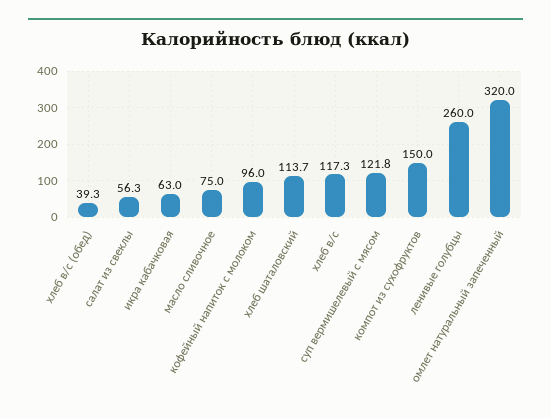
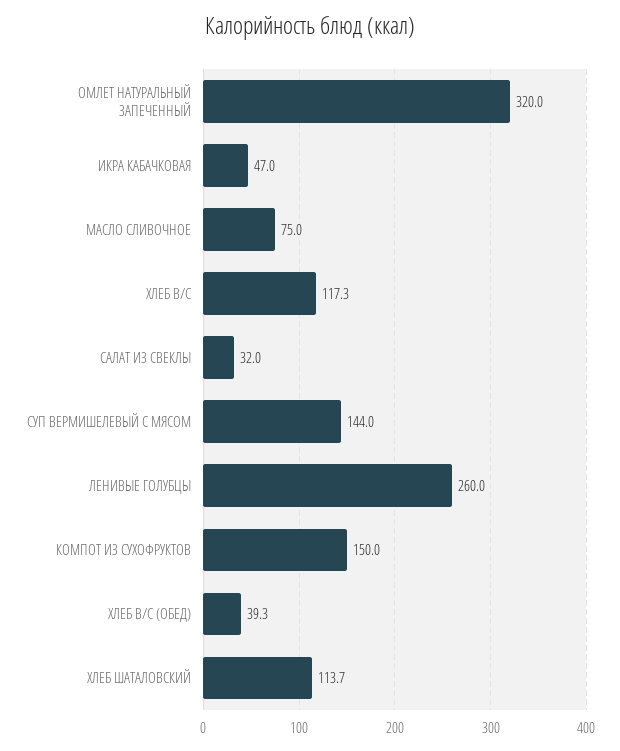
салат из свеклы: 56.3 -> 32
икра кабачковая: 63 -> 47
кофейный напиток с молоком: 96 -> none
суп вермишелевый с мясом: 121.8 -> 144

